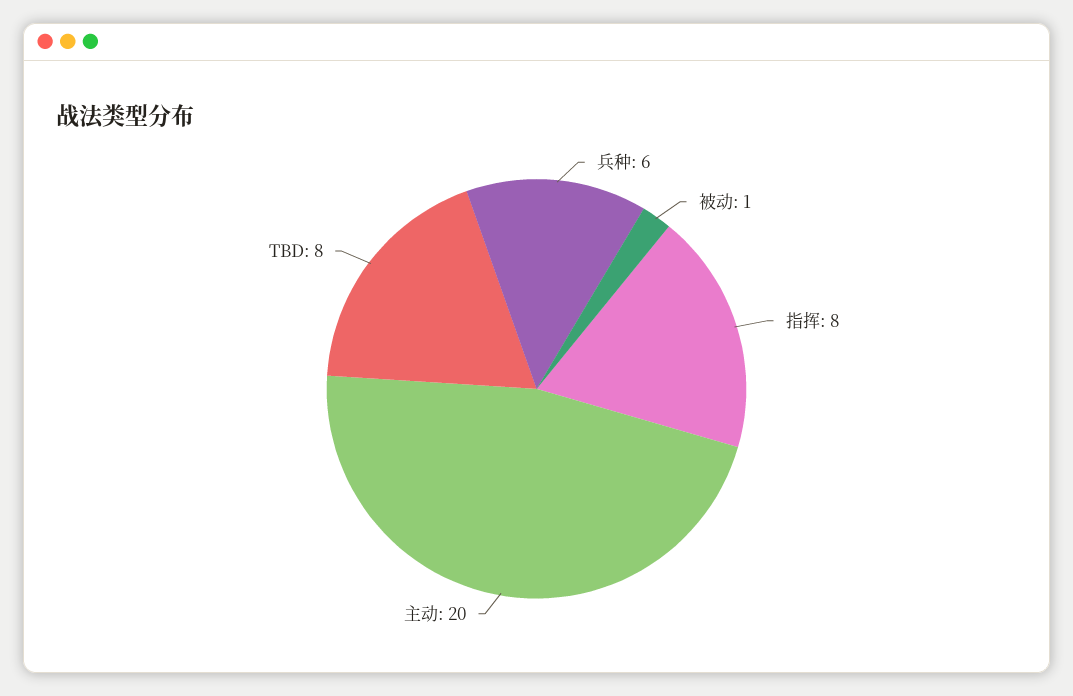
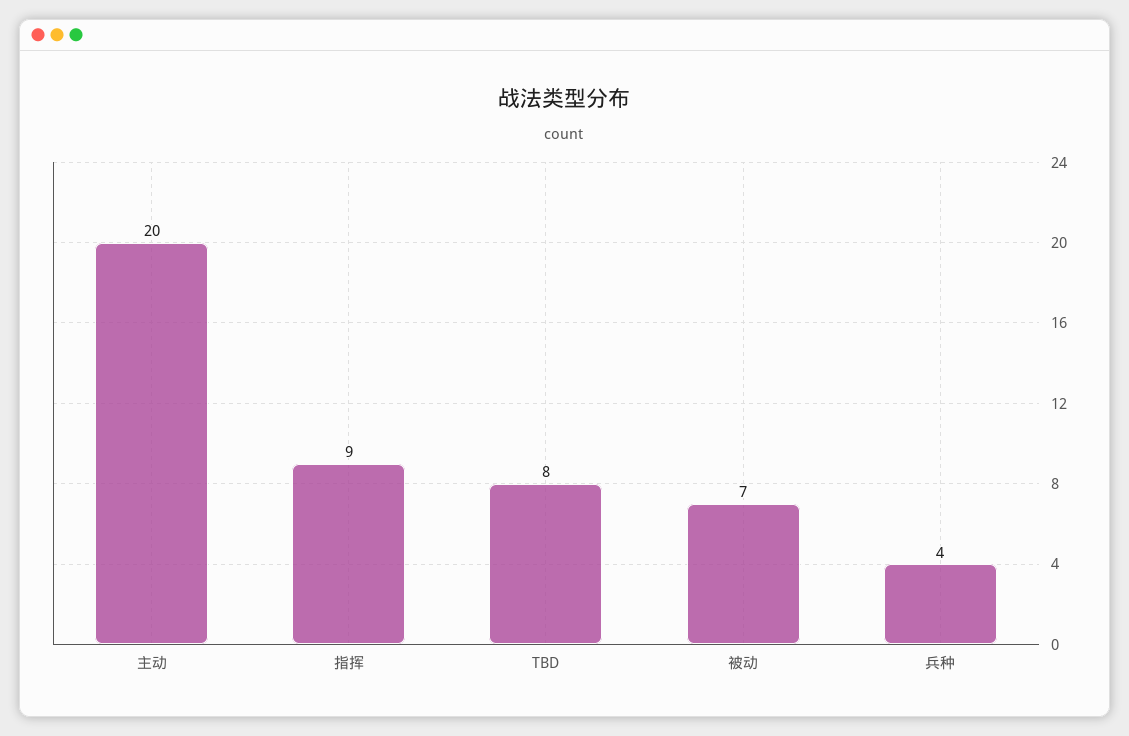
兵种: 6 -> 4
被动: 1 -> 7
指挥: 8 -> 9

